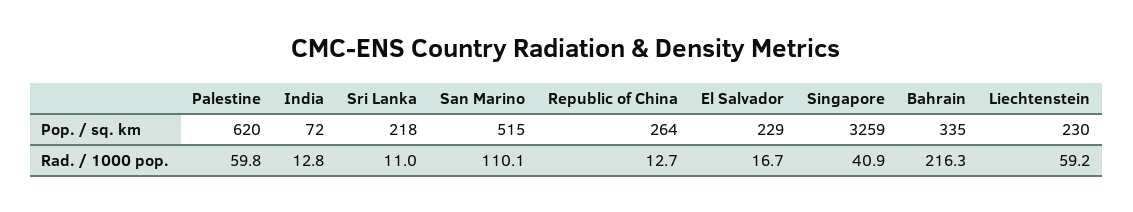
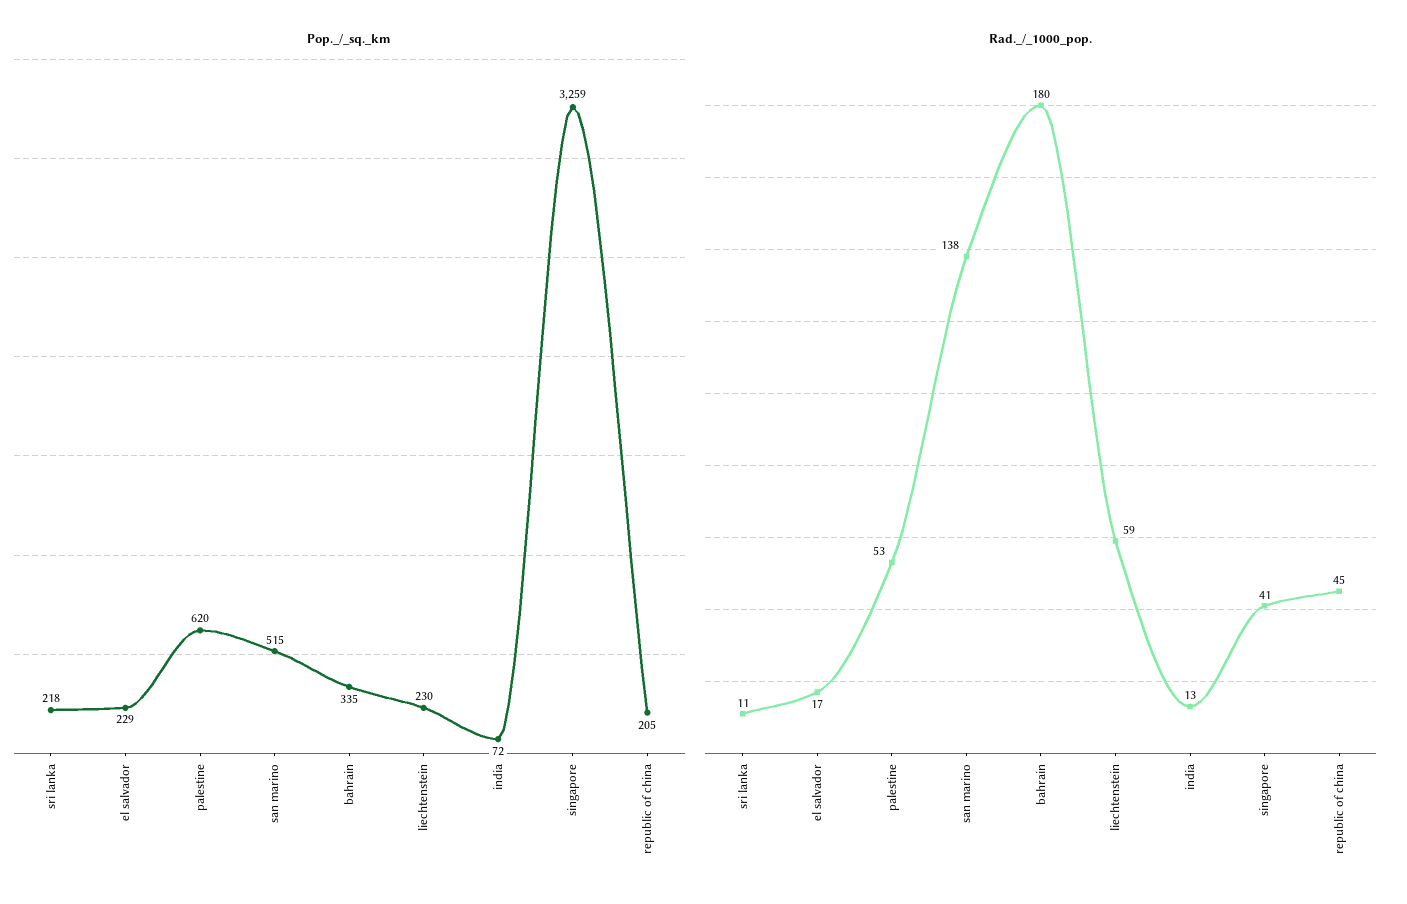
Pop. / sq. km, Republic of China: 264 -> 205
Rad. / 1000 pop., Palestine: 59.8 -> 53
Rad. / 1000 pop., San Marino: 110.1 -> 138
Rad. / 1000 pop., Republic of China: 12.7 -> 45
Rad. / 1000 pop., Bahrain: 216.3 -> 180

